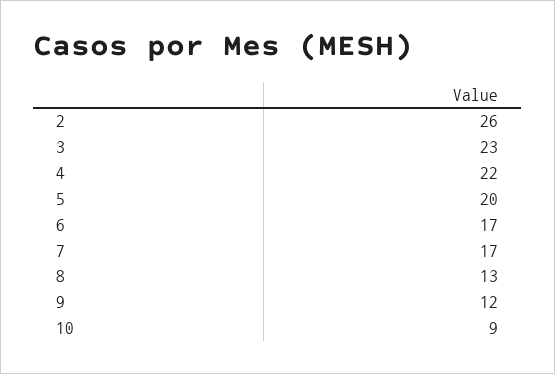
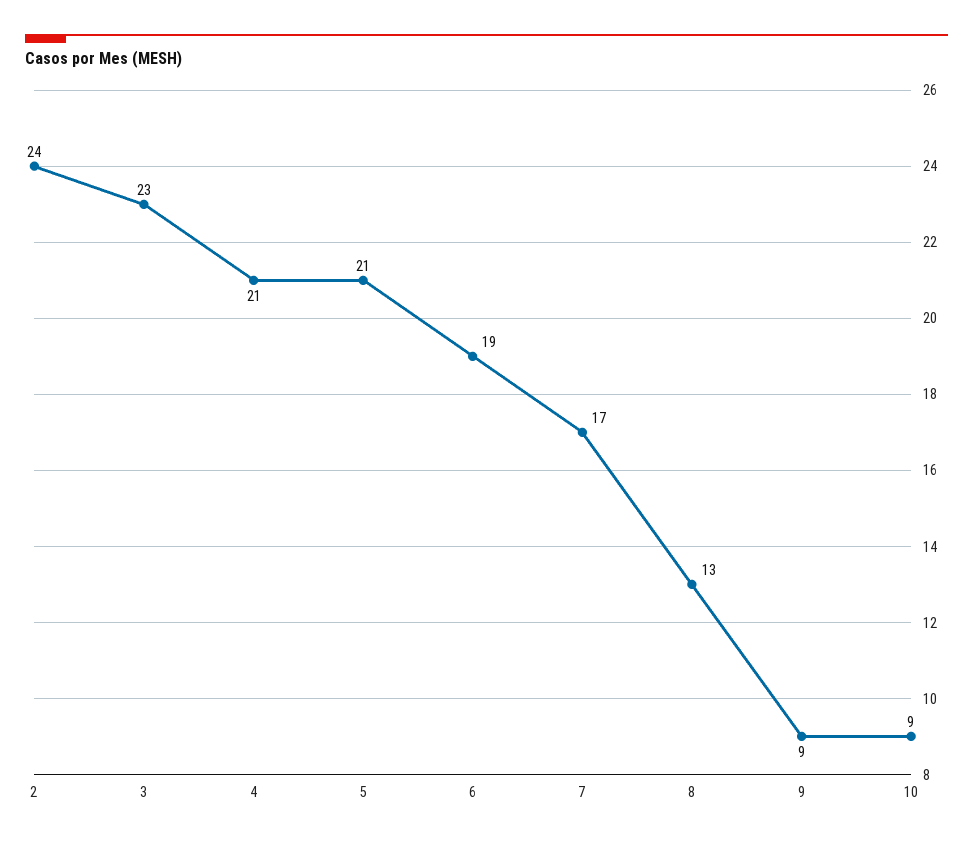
2: 26 -> 24
4: 22 -> 21
5: 20 -> 21
6: 17 -> 19
9: 12 -> 9

